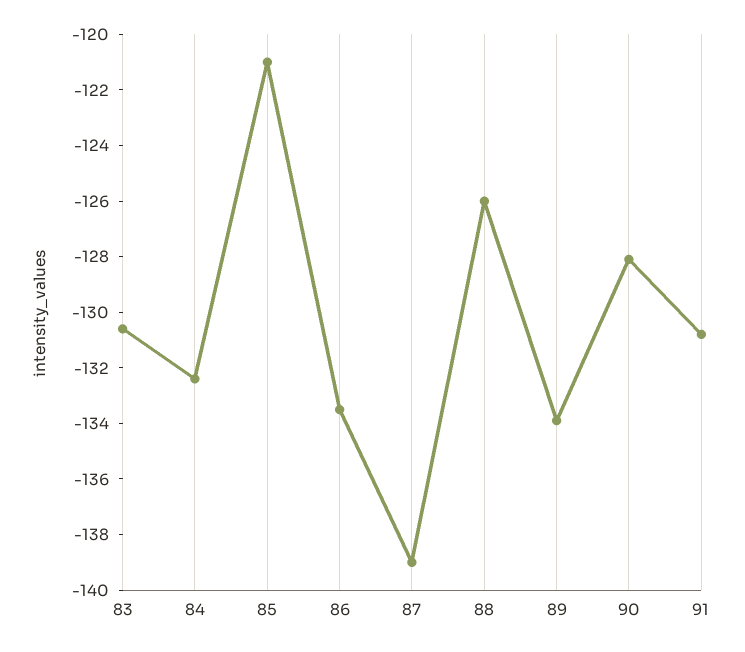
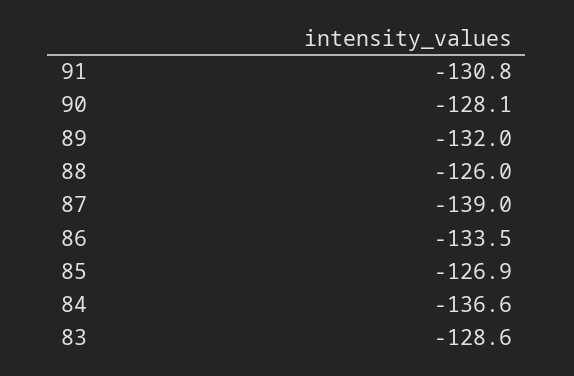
83: -130.5 -> -128.6
84: -132.5 -> -136.6
85: -121 -> -126.9
89: -134 -> -132

